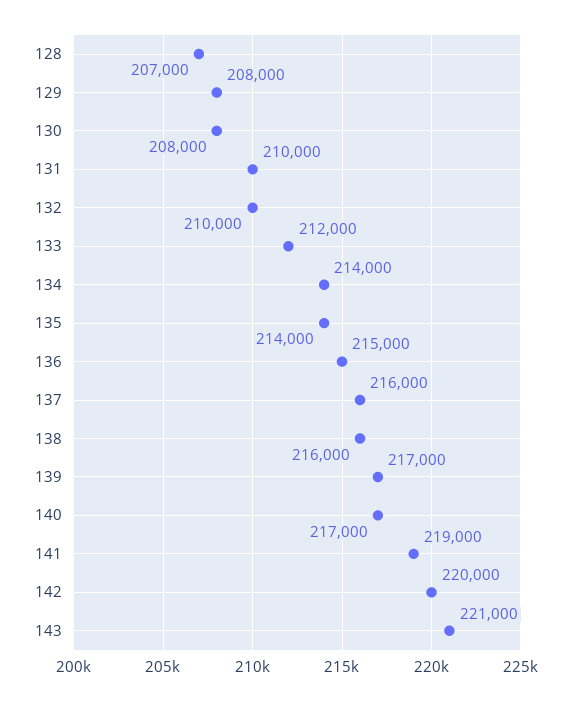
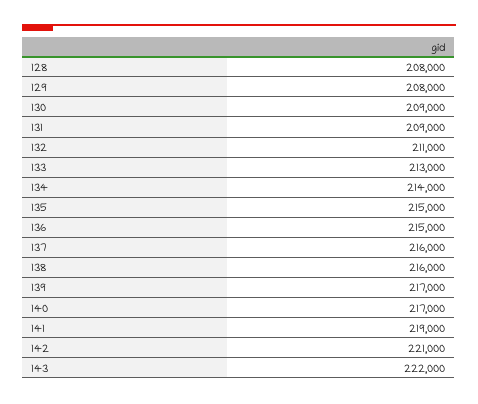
128: 207000 -> 208000
130: 208000 -> 209000
131: 210000 -> 209000
132: 210000 -> 211000
133: 212000 -> 213000
135: 214000 -> 215000
142: 220000 -> 221000
143: 221000 -> 222000

